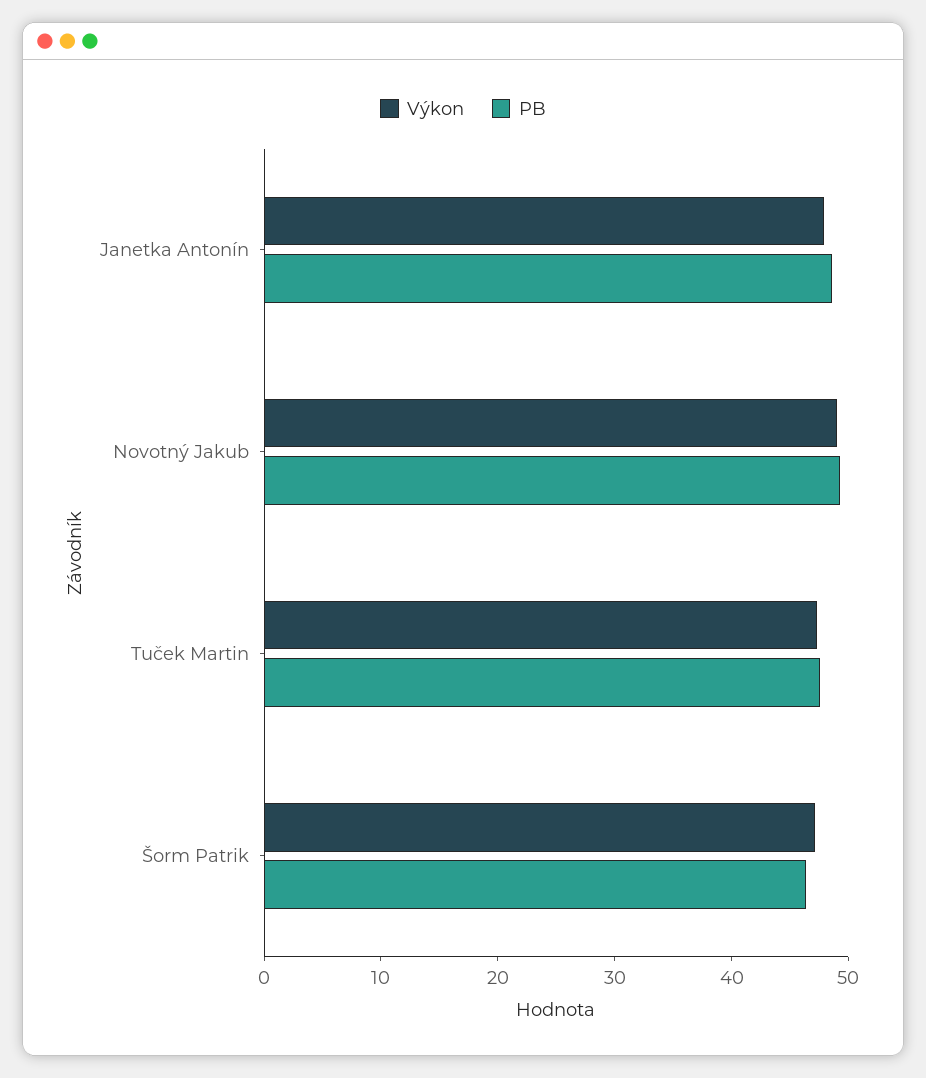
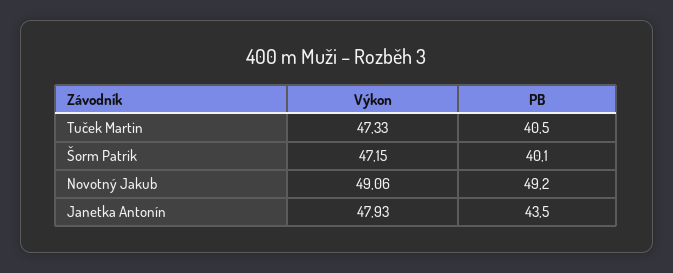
PB, Janetka Antonín: 48 -> 43.5
PB, Tuček Martin: 48 -> 40.5
PB, Šorm Patrik: 46 -> 40.1

